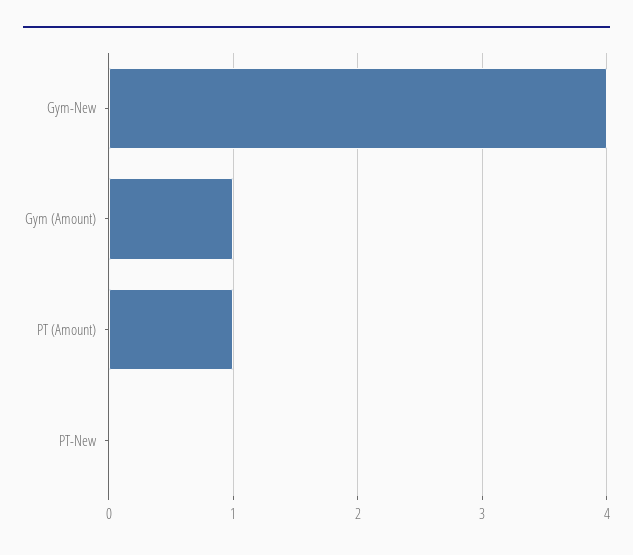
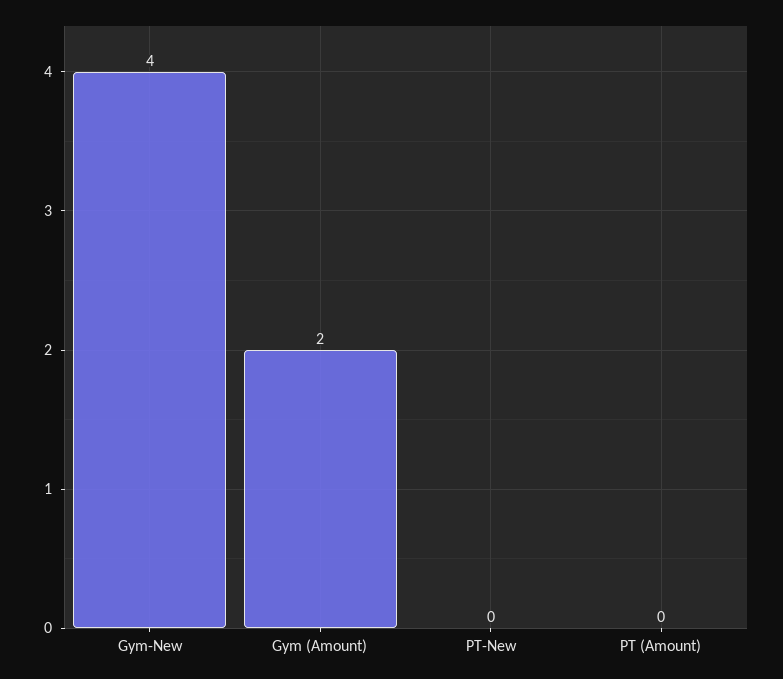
Gym (Amount): 1 -> 2
PT (Amount): 1 -> 0

